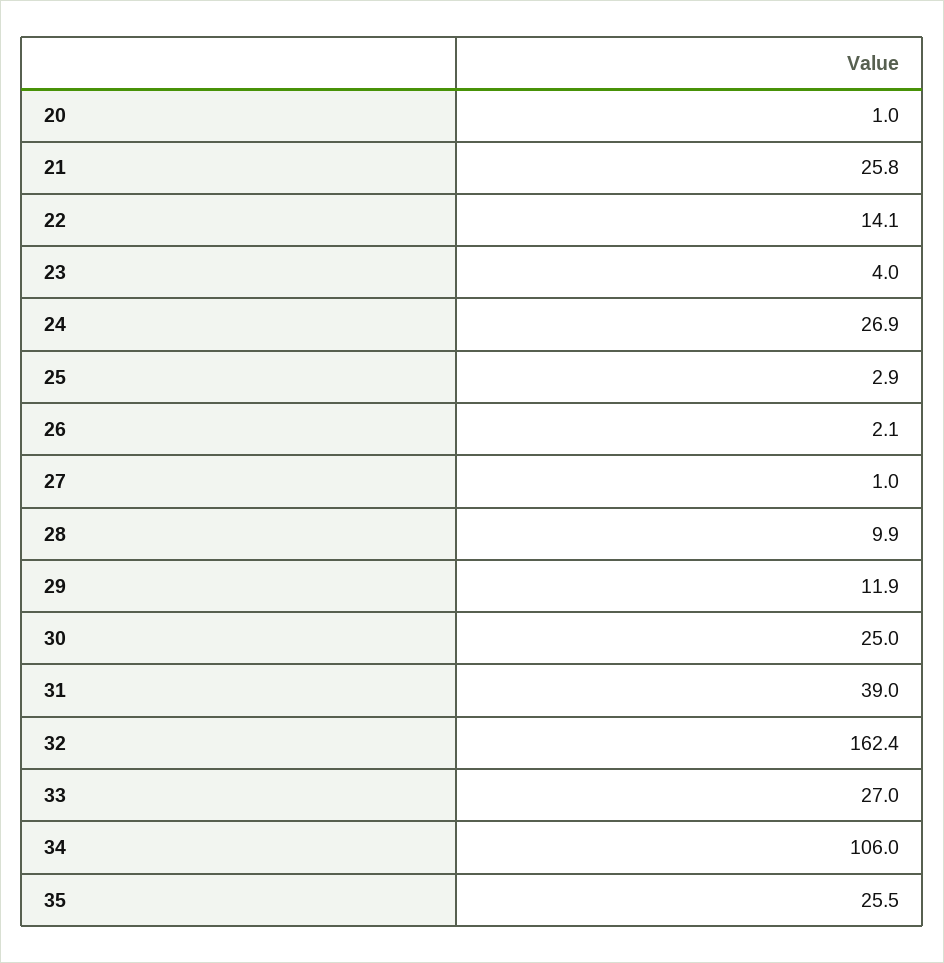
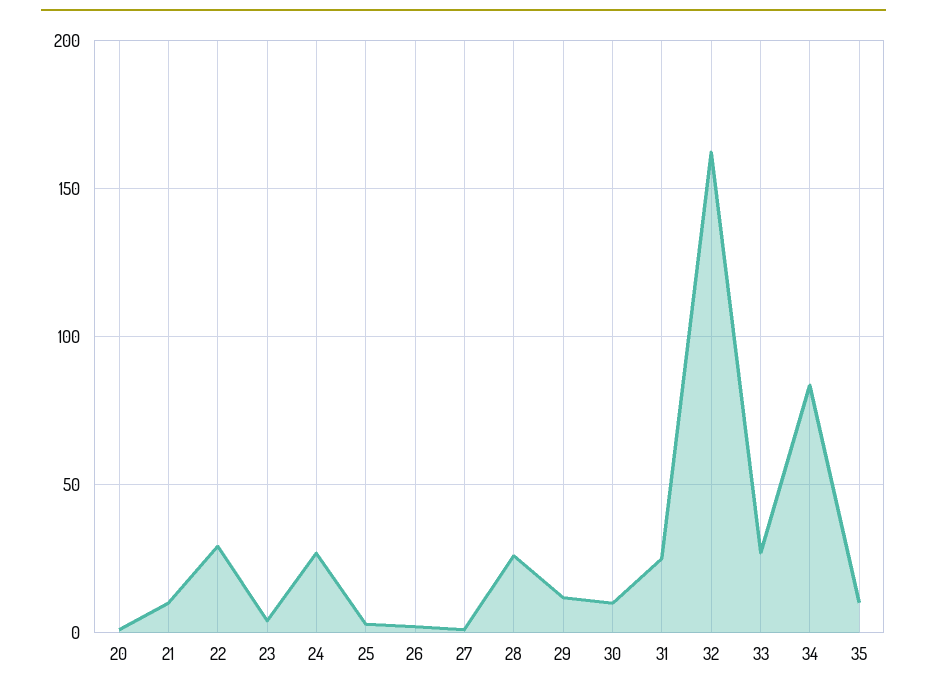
21: 25.8 -> 10
22: 14.1 -> 30
28: 9.9 -> 25
30: 25 -> 10
31: 39 -> 25
34: 106 -> 85
35: 25.5 -> 10

